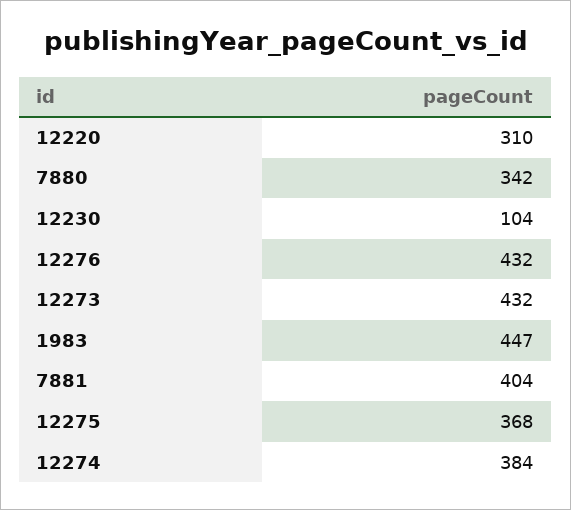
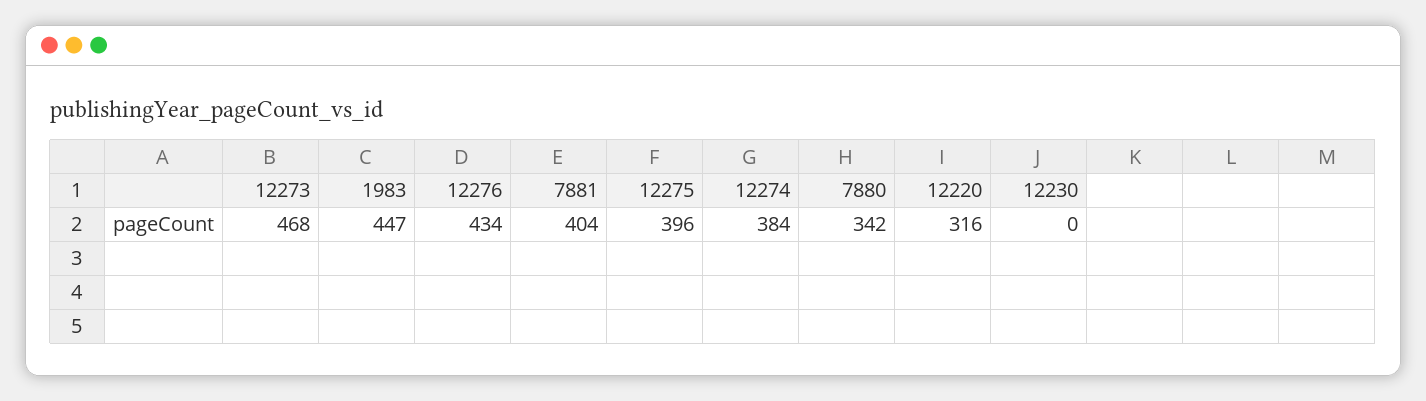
12220: 310 -> 316
12230: 104 -> 0
12276: 432 -> 434
12273: 432 -> 468
12275: 368 -> 396

